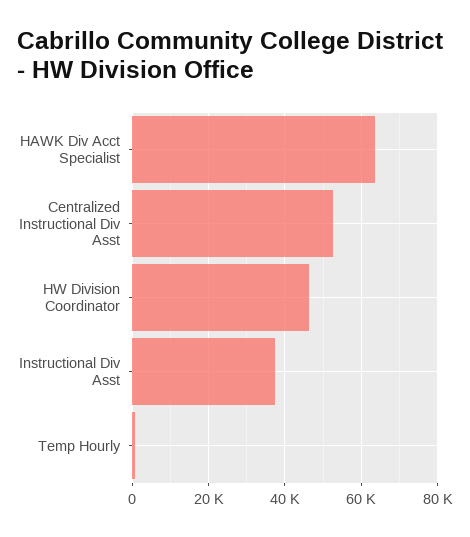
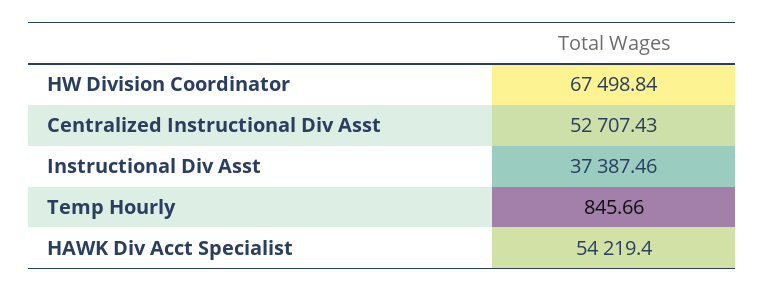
HAWK Div Acct Specialist: 64000 -> 54219.4
HW Division Coordinator: 46000 -> 67498.84

